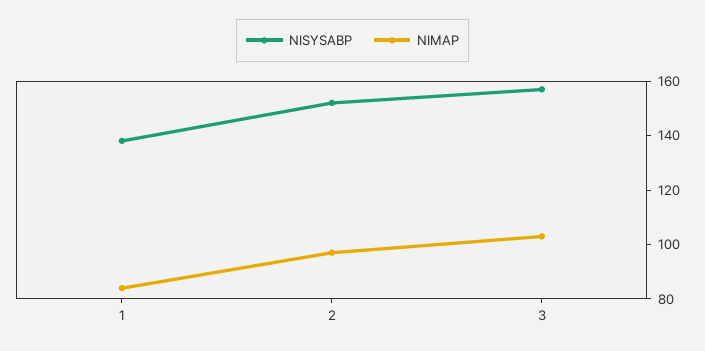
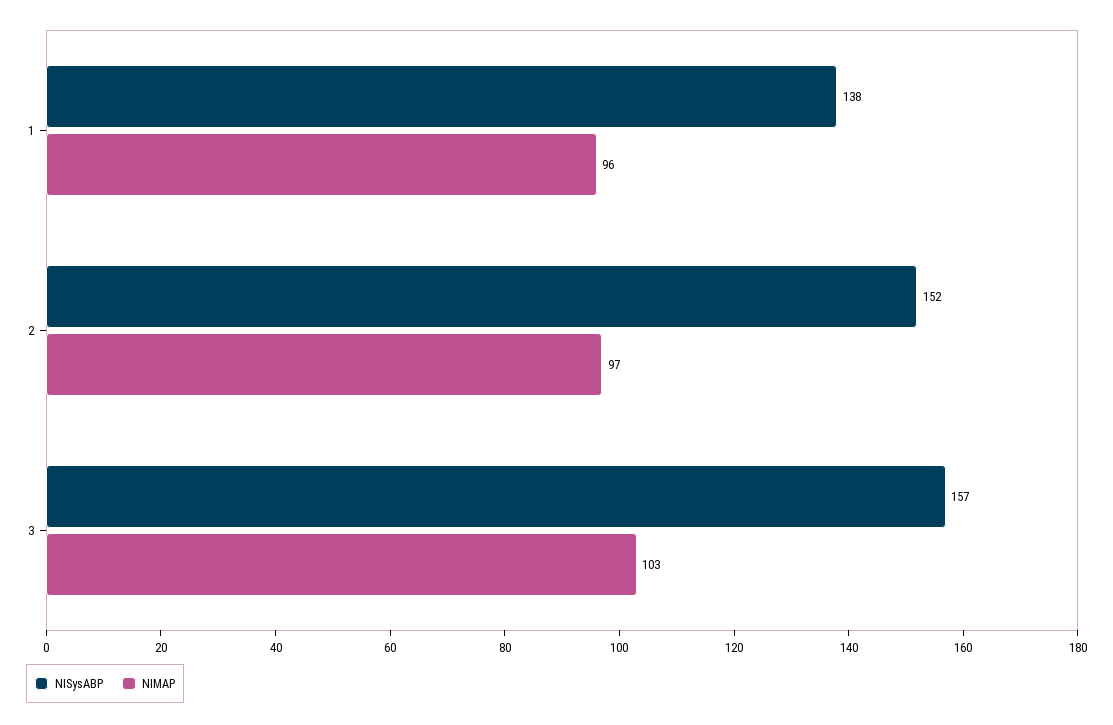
NIMAP, 1: 85 -> 96

